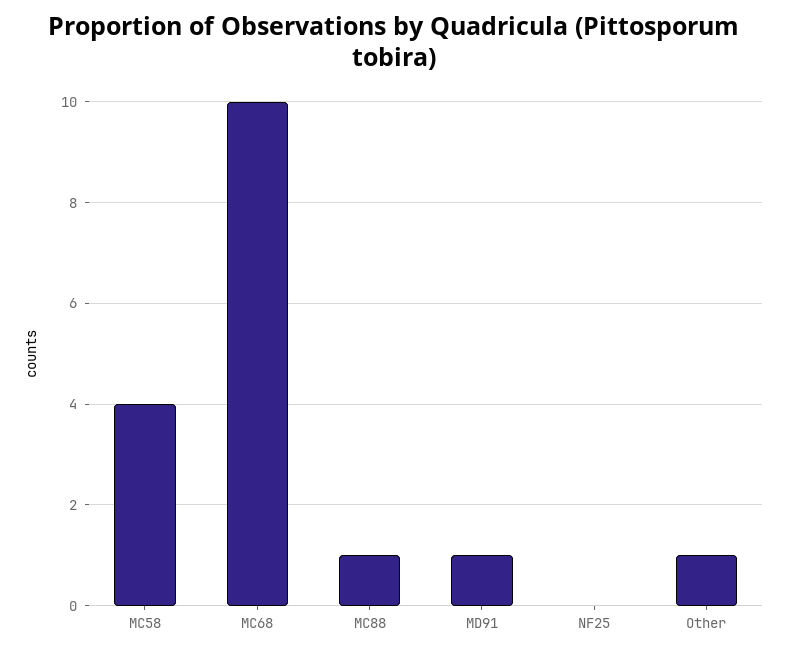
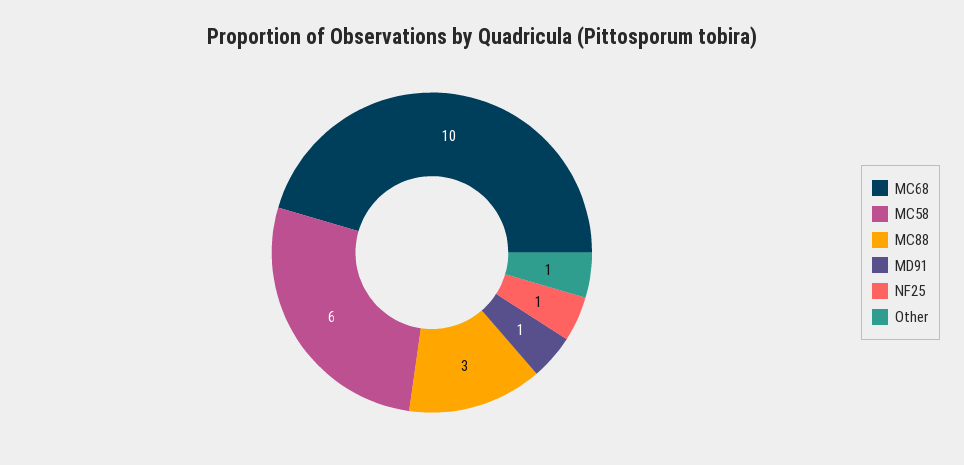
MC58: 4 -> 6
MC88: 1 -> 3
NF25: 0 -> 1

